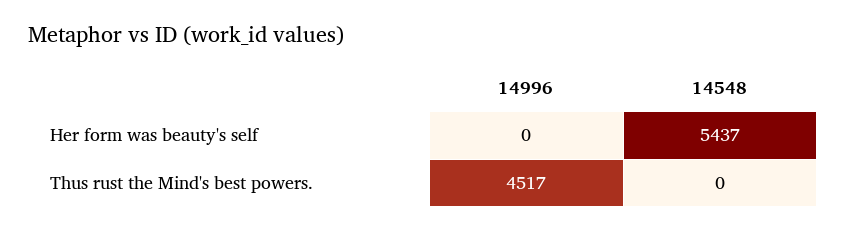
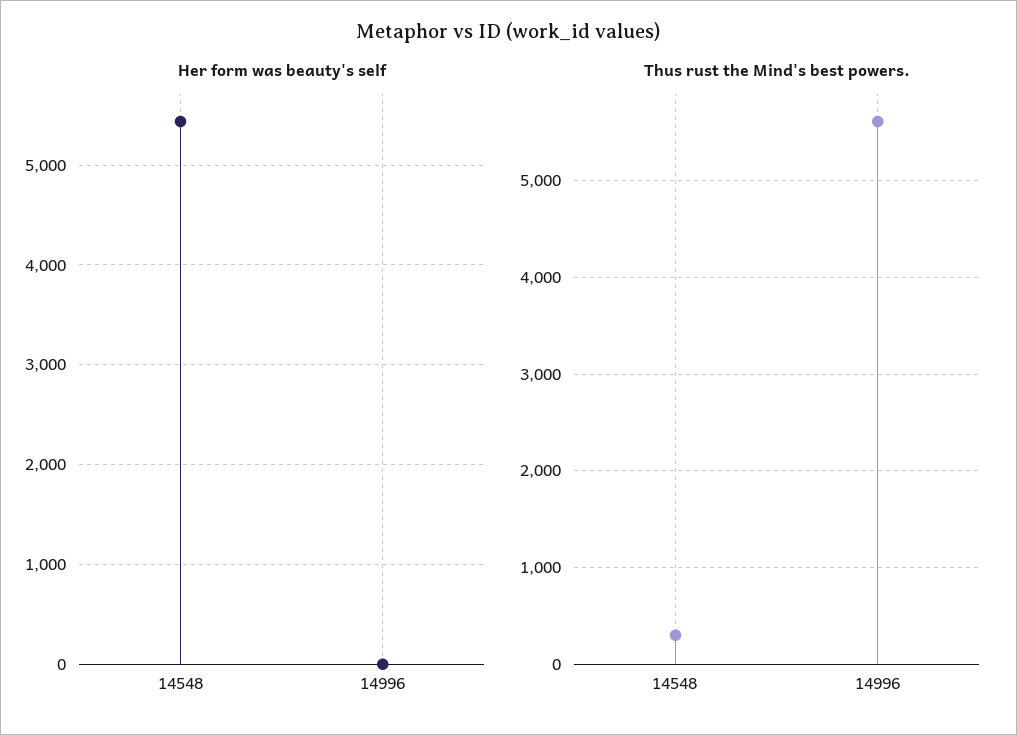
Thus rust the Mind's best powers., 14996: 4517 -> 5600
Thus rust the Mind's best powers., 14548: 0 -> 300

